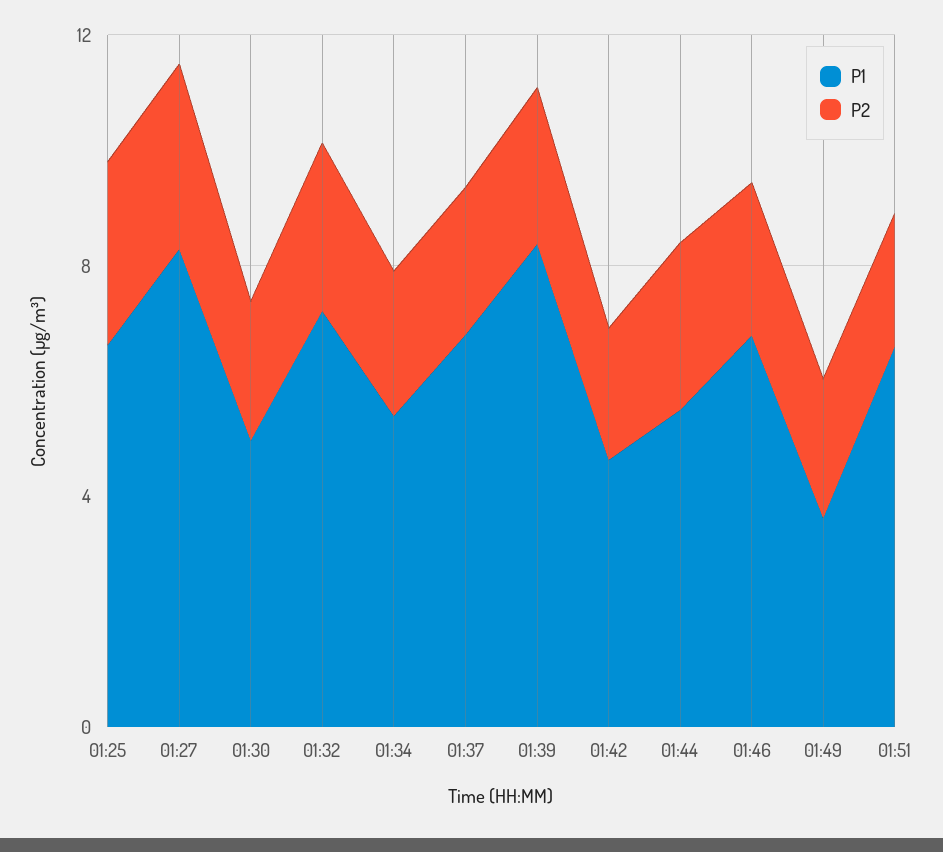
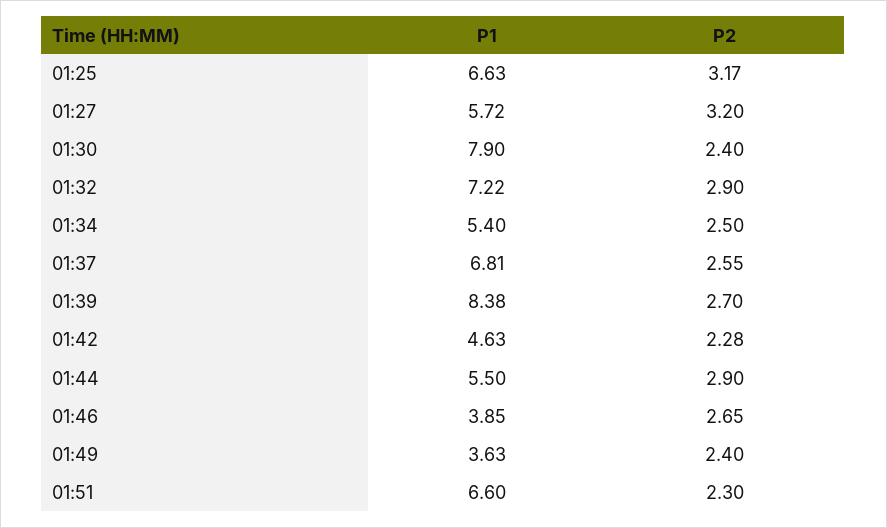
P1, 01:27: 8 -> 5.72
P1, 01:30: 5 -> 7.9
P1, 01:46: 7 -> 3.85

